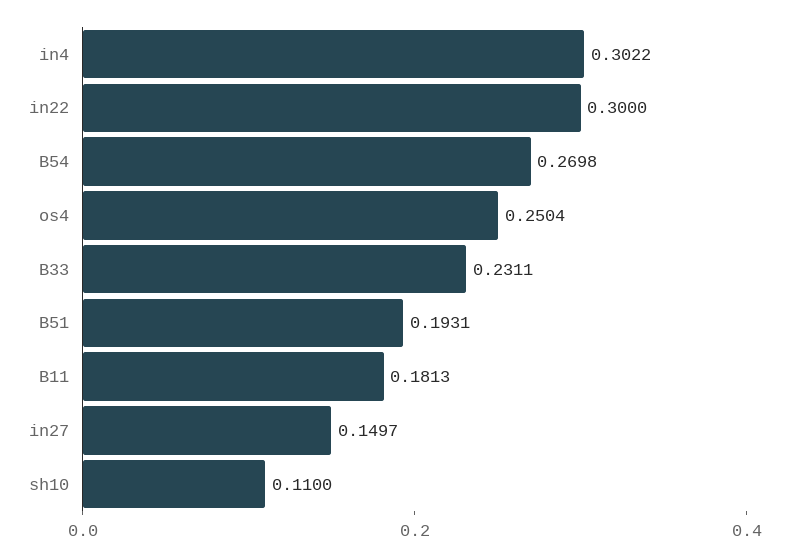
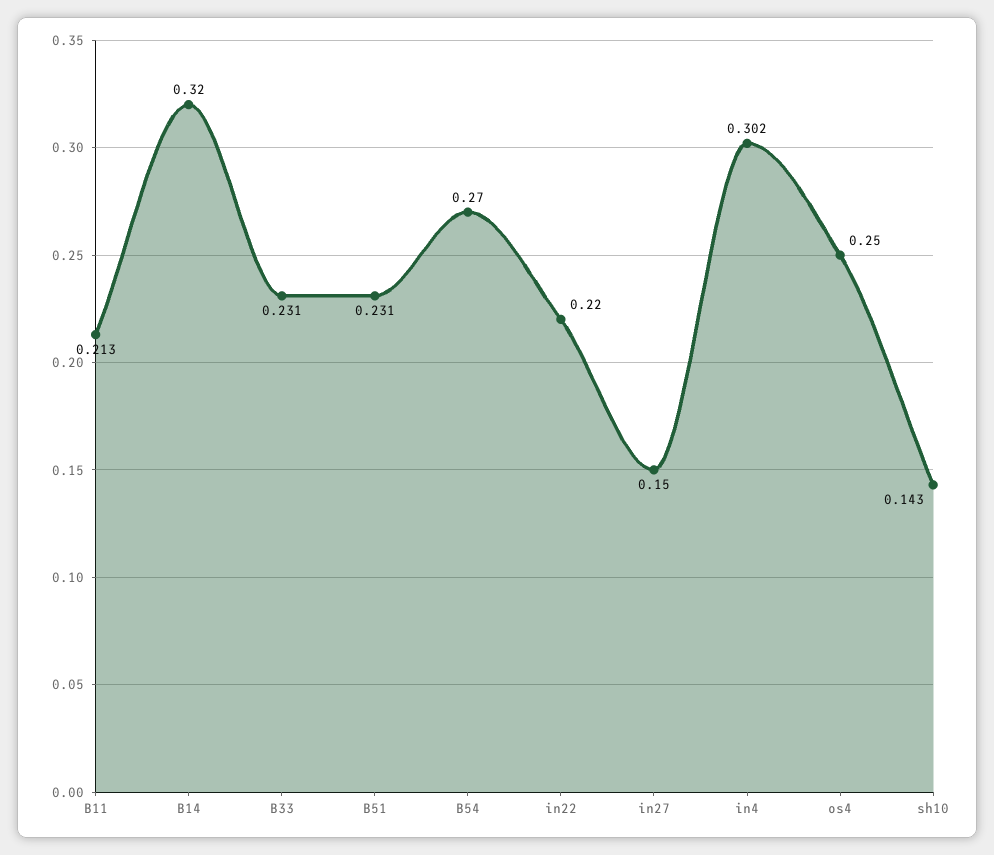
in22: 0.3 -> 0.22
B51: 0.1931 -> 0.231
B11: 0.1813 -> 0.213
sh10: 0.11 -> 0.143
B14: none -> 0.32

